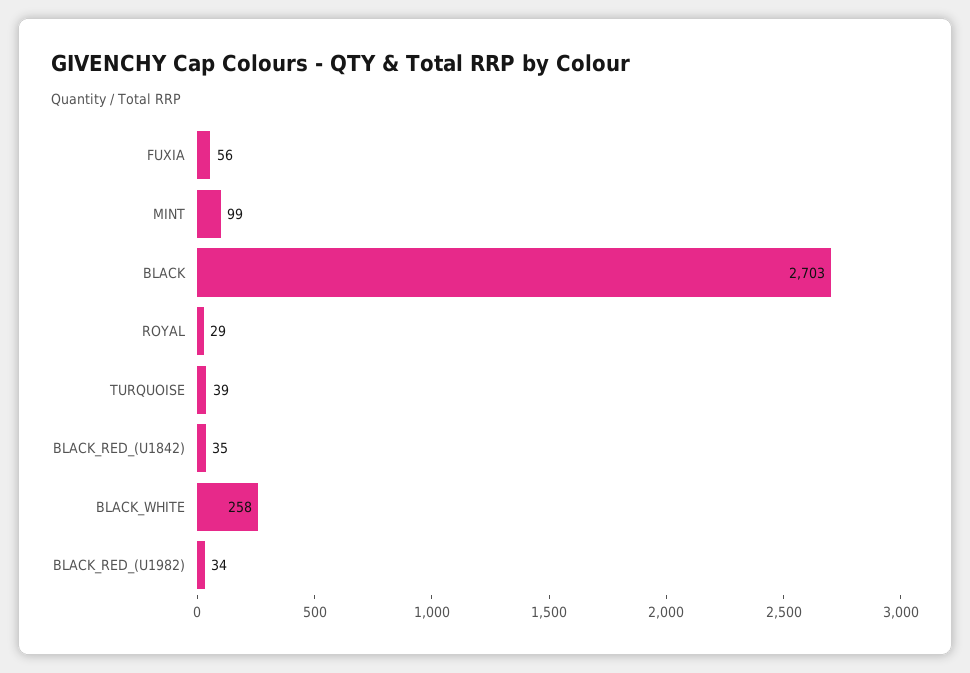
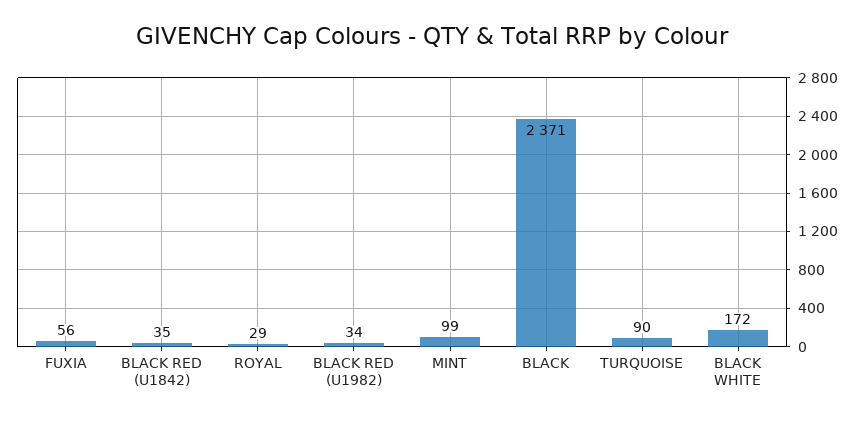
BLACK: 2703 -> 2371
TURQUOISE: 39 -> 90
BLACK_WHITE: 258 -> 172

